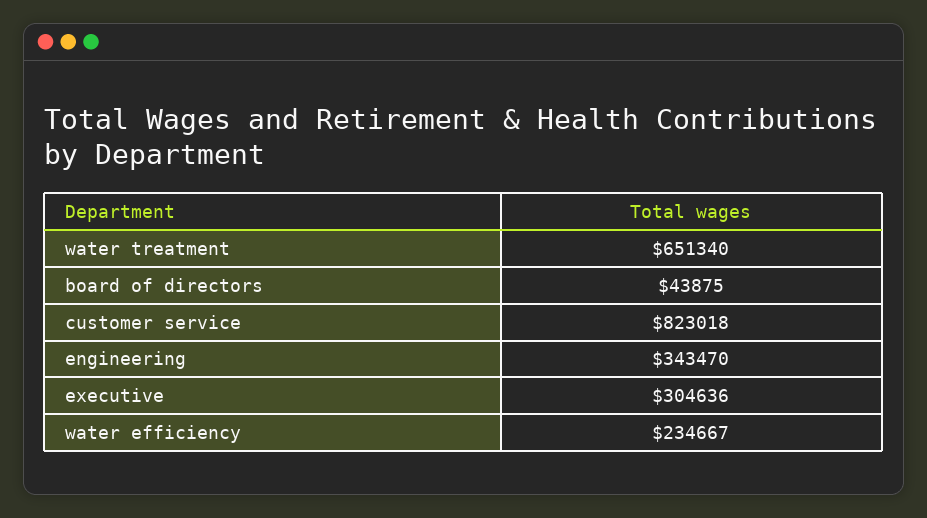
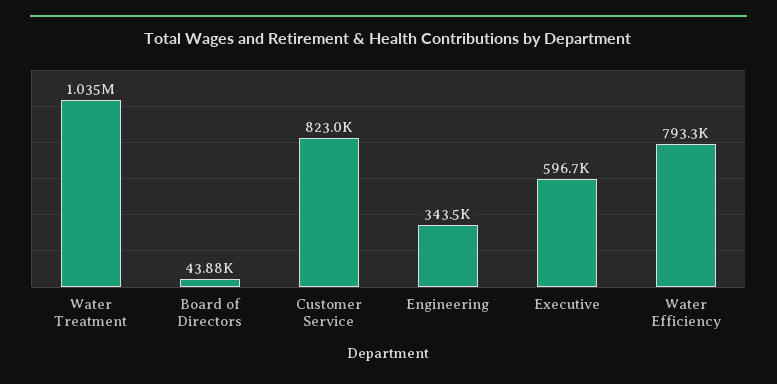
water treatment: 651340 -> 1035000
executive: 304636 -> 596700
water efficiency: 234667 -> 793300

